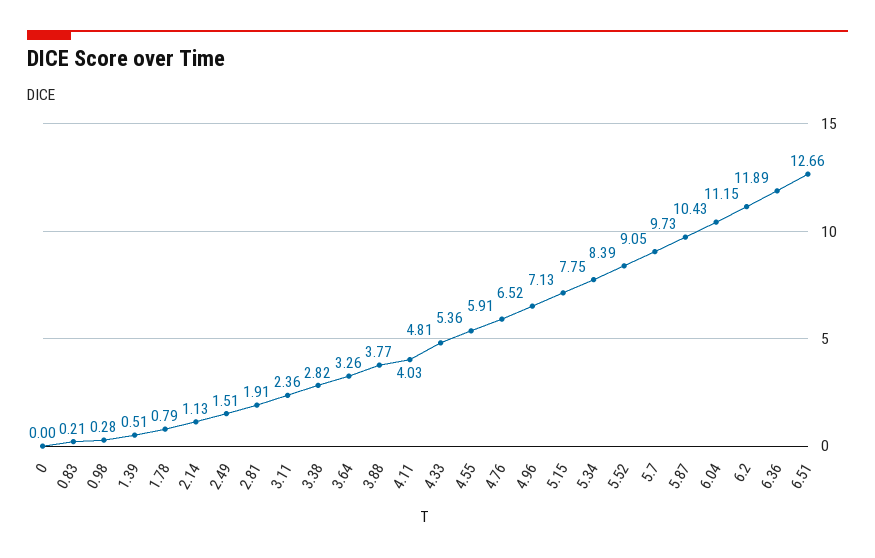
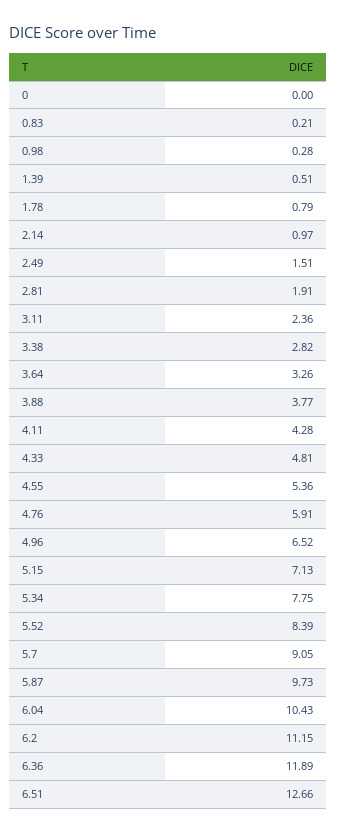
2.14: 1.13 -> 0.97
4.11: 4.03 -> 4.28

